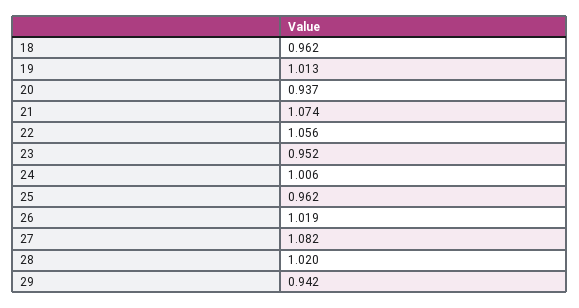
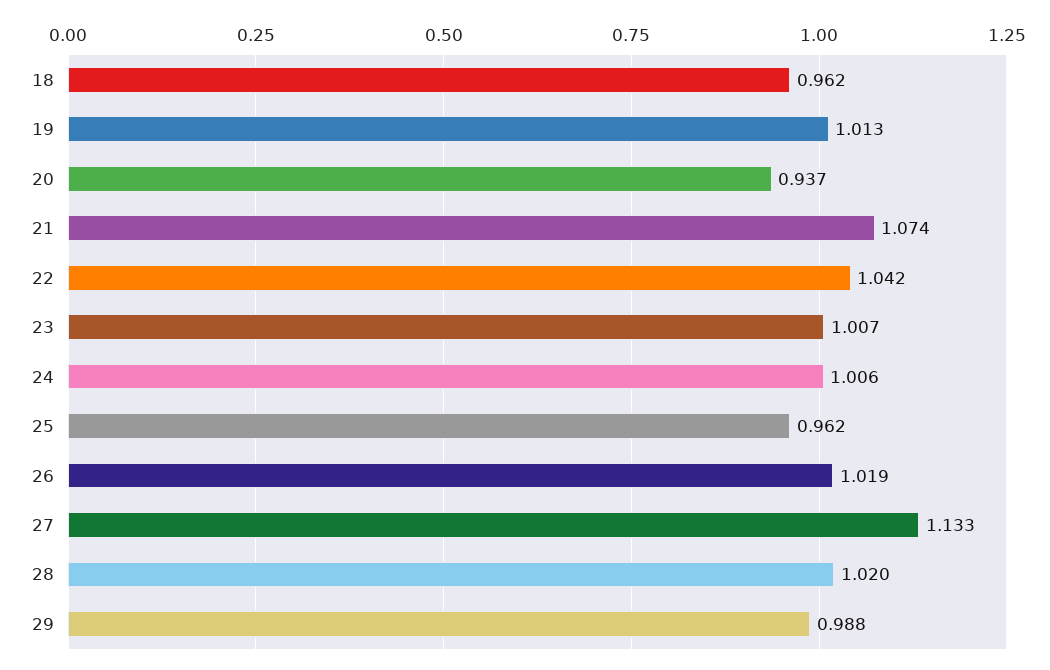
22: 1.056 -> 1.042
23: 0.952 -> 1.007
27: 1.082 -> 1.133
29: 0.942 -> 0.988

